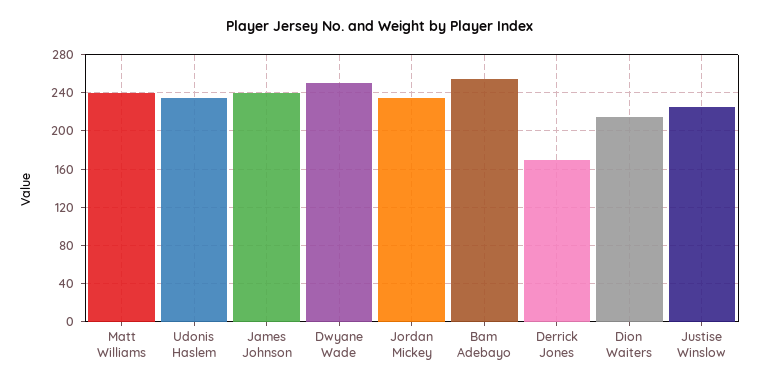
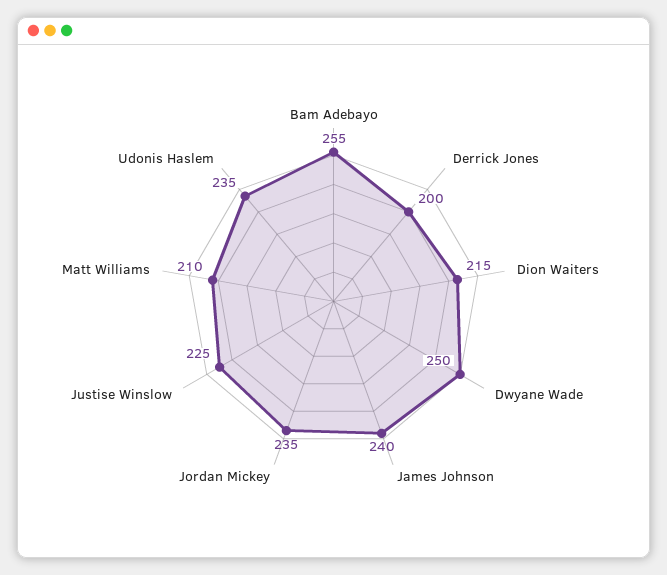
Matt Williams: 240 -> 210
Derrick Jones: 170 -> 200

